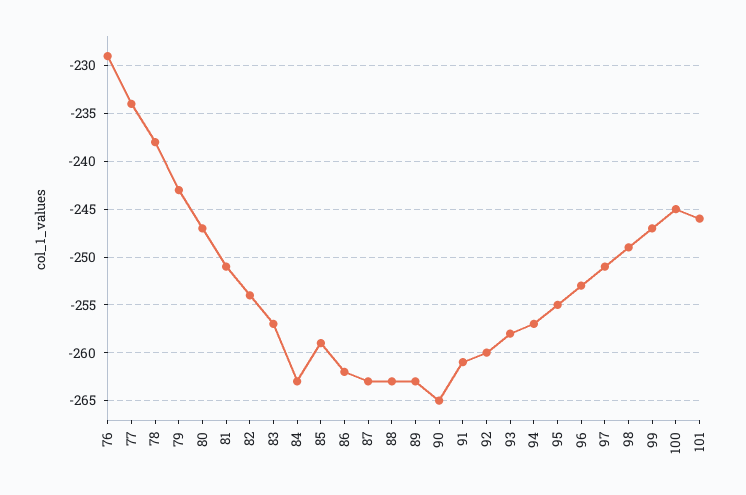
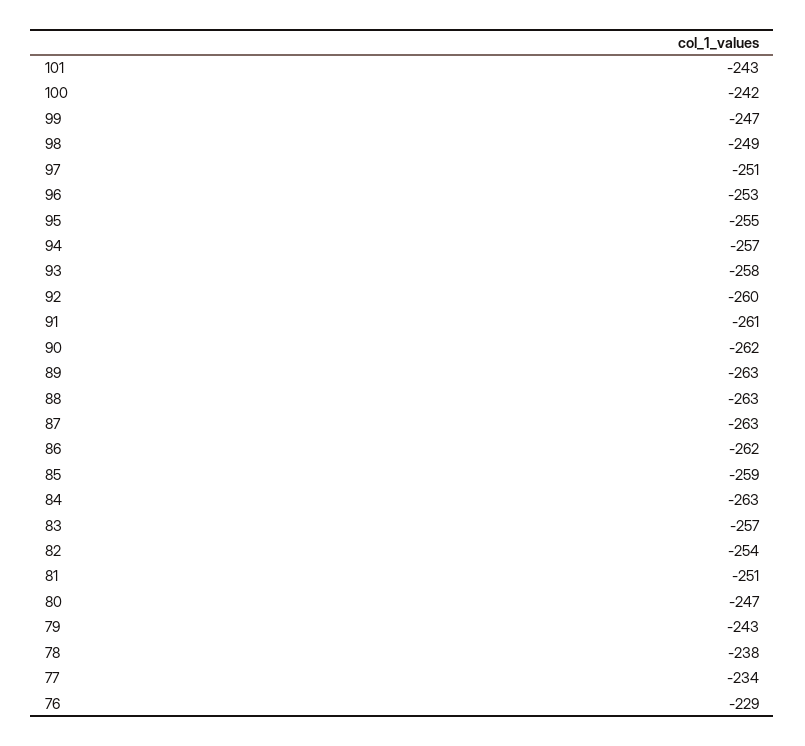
90: -265 -> -262
100: -245 -> -242
101: -246 -> -243

